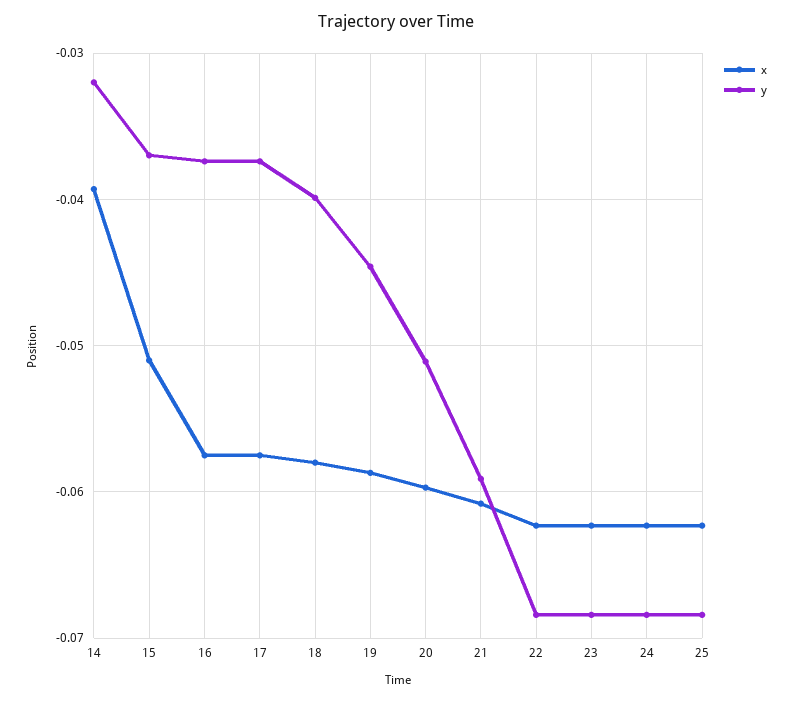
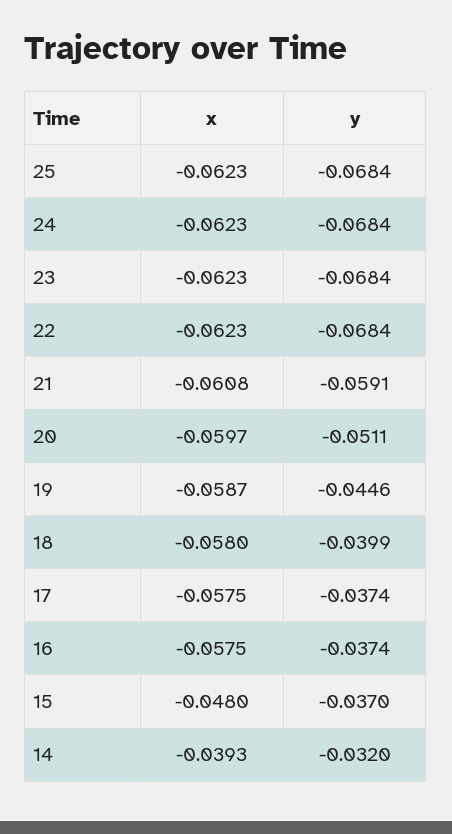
x, 15: -0.051 -> -0.048

